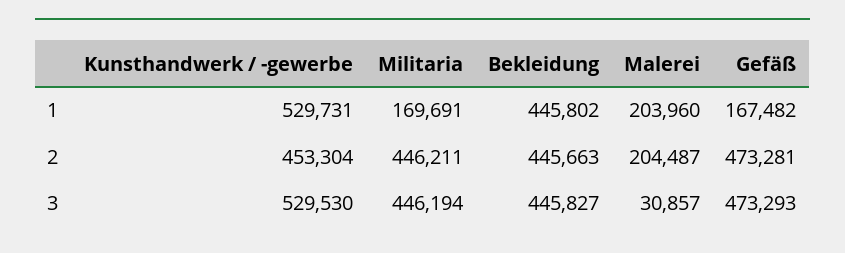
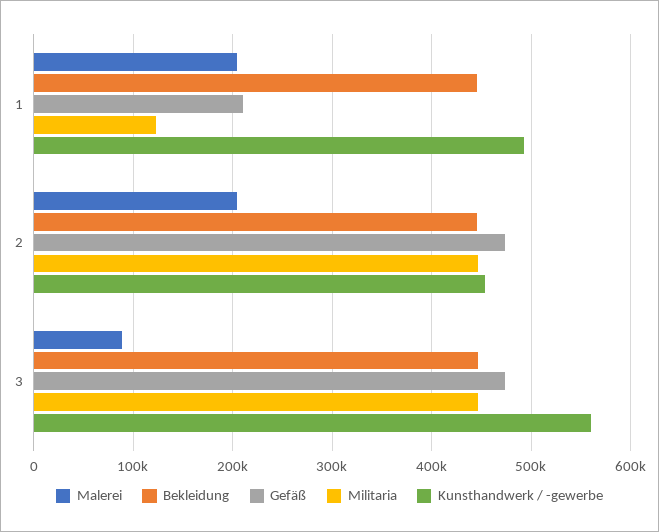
Kunsthandwerk / -gewerbe, 1: 529731 -> 490000
Militaria, 1: 169691 -> 120000
Gefäß, 1: 167482 -> 210000
Kunsthandwerk / -gewerbe, 3: 529530 -> 560000
Malerei, 3: 30857 -> 90000

